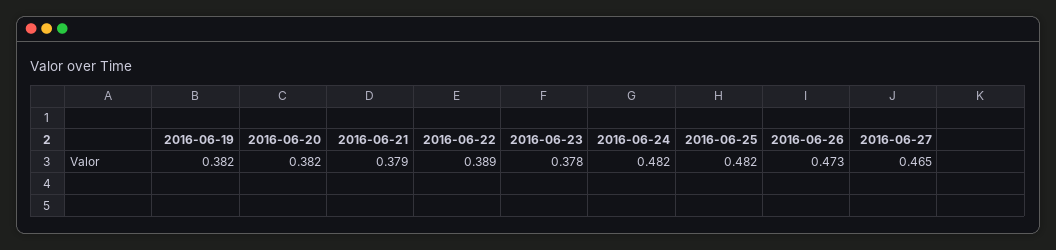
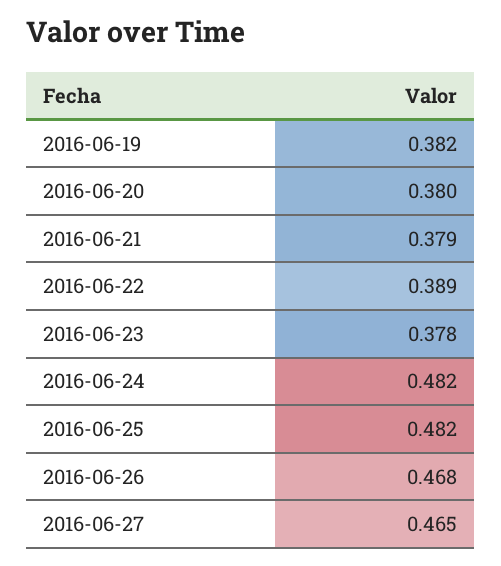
2016-06-20: 0.382 -> 0.38
2016-06-26: 0.473 -> 0.468

